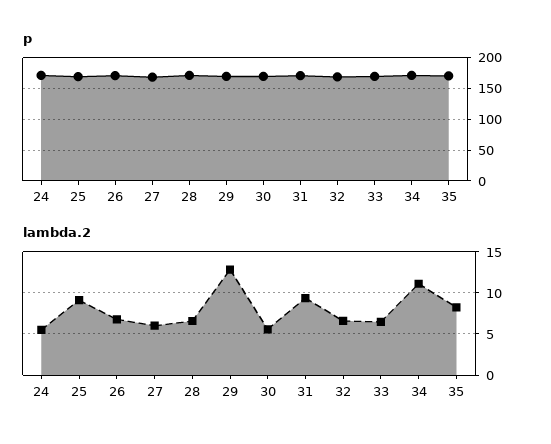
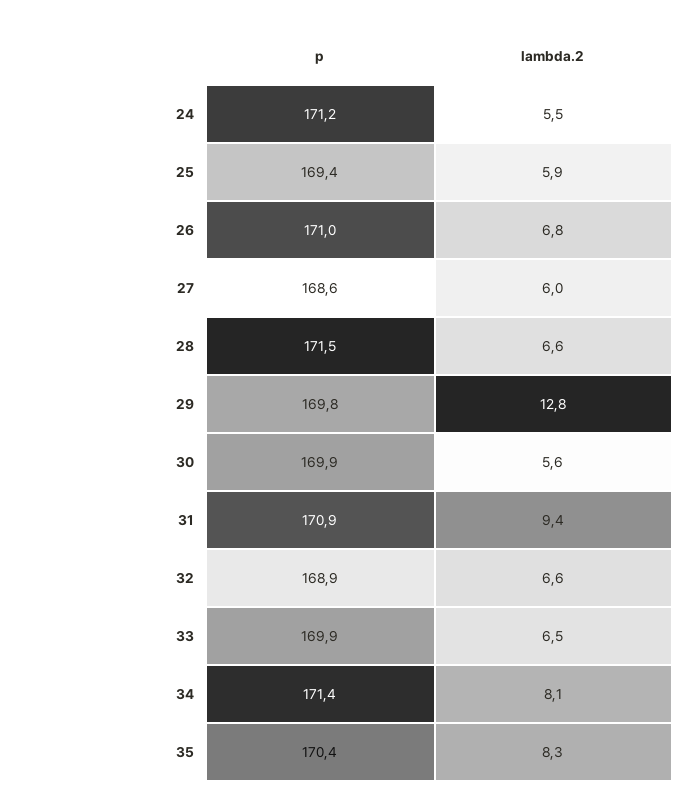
lambda.2, 25: 9 -> 5.9
lambda.2, 34: 11 -> 8.1

